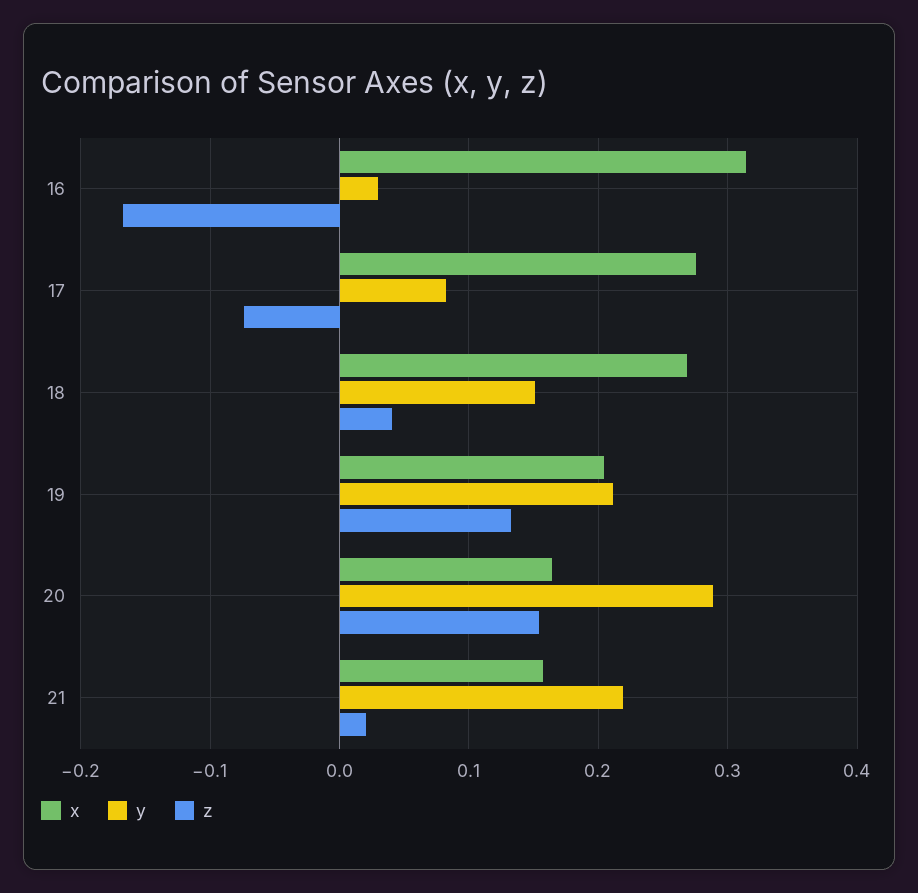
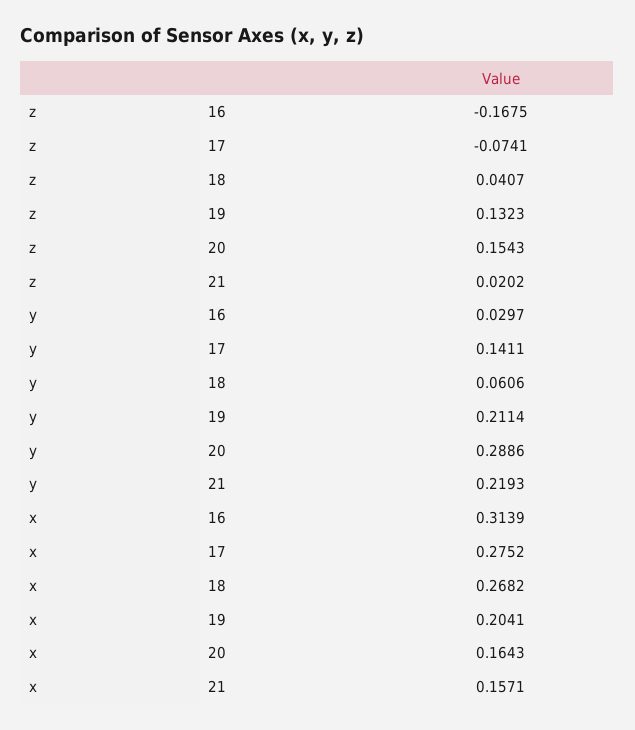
y, 17: 0.08 -> 0.1411
y, 18: 0.15 -> 0.0606

